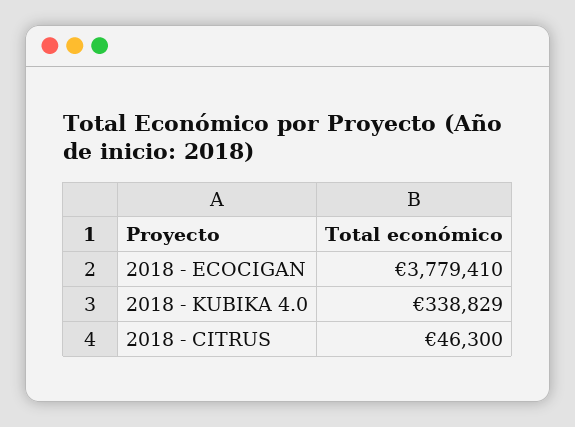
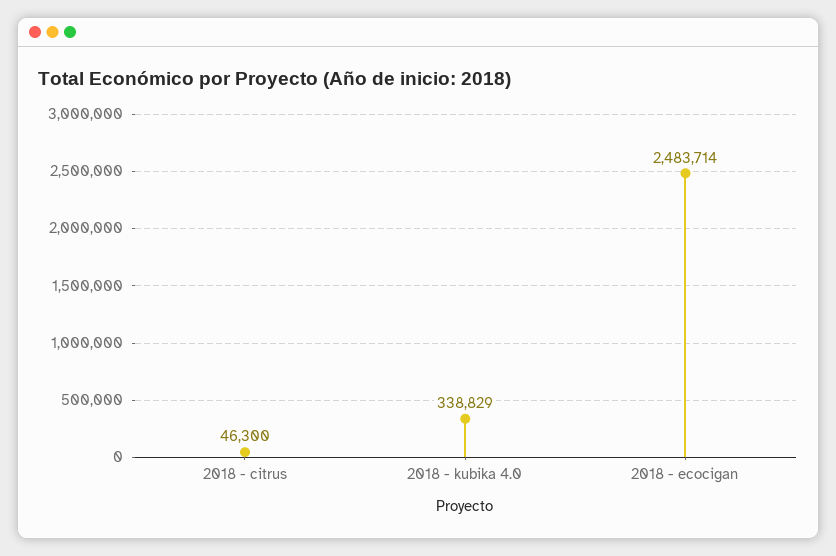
2018 - ECOCIGAN: 3779410 -> 2483714

